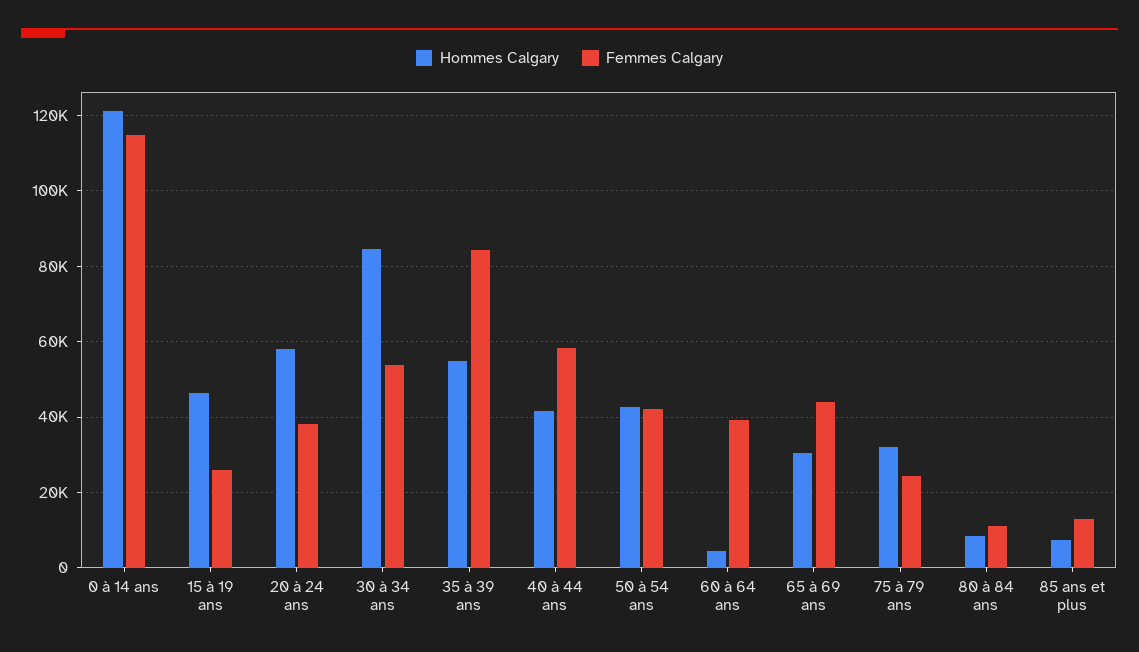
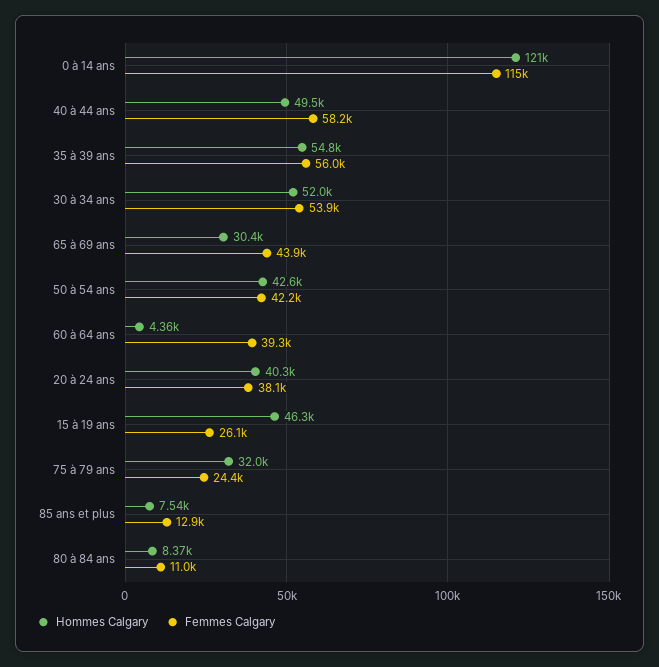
Hommes Calgary, 20 à 24 ans: 58000 -> 40300
Hommes Calgary, 30 à 34 ans: 84000 -> 52000
Femmes Calgary, 35 à 39 ans: 84000 -> 56000
Hommes Calgary, 40 à 44 ans: 42000 -> 49500

